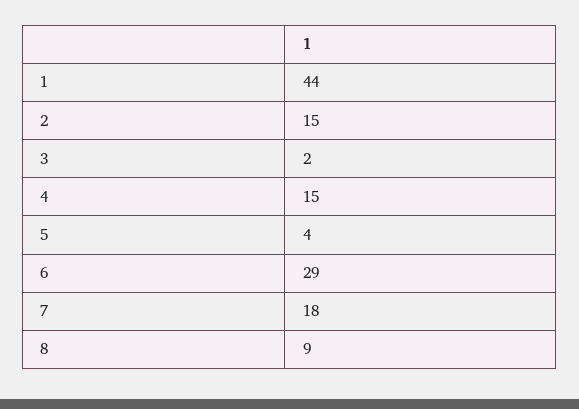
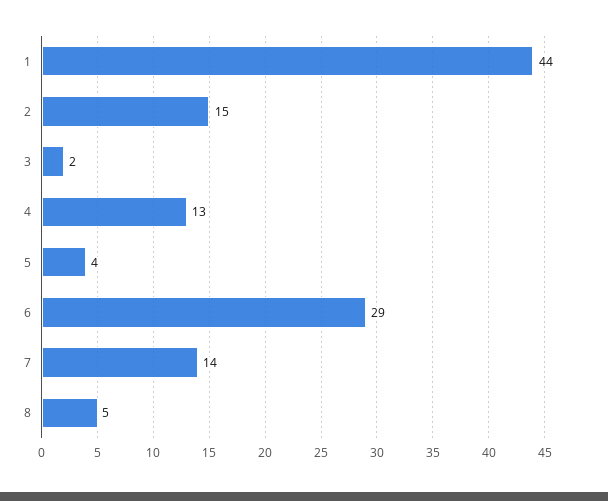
4: 15 -> 13
7: 18 -> 14
8: 9 -> 5

